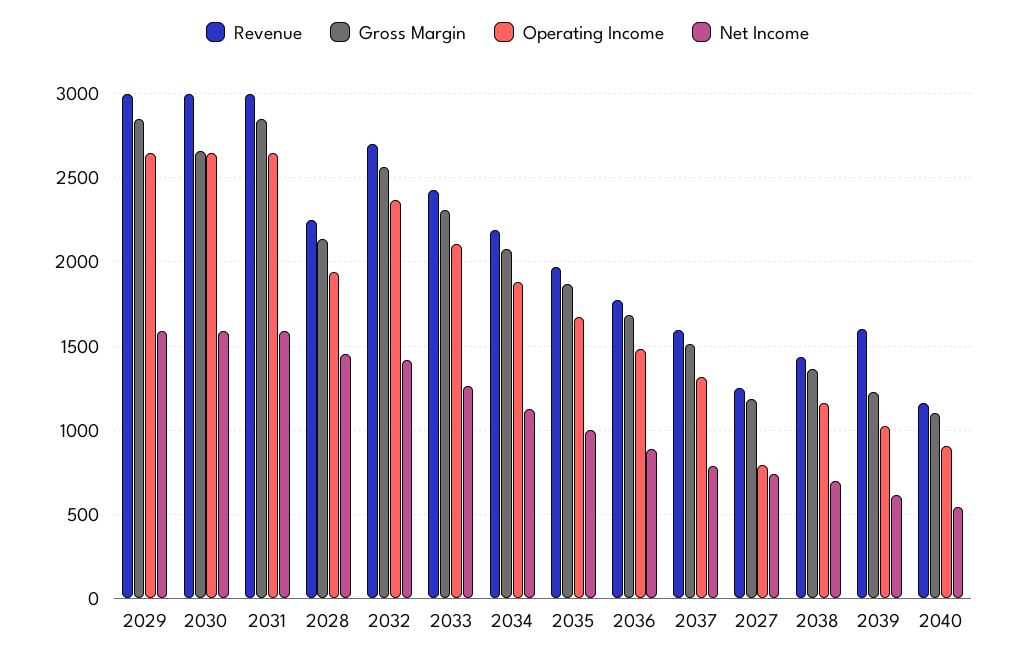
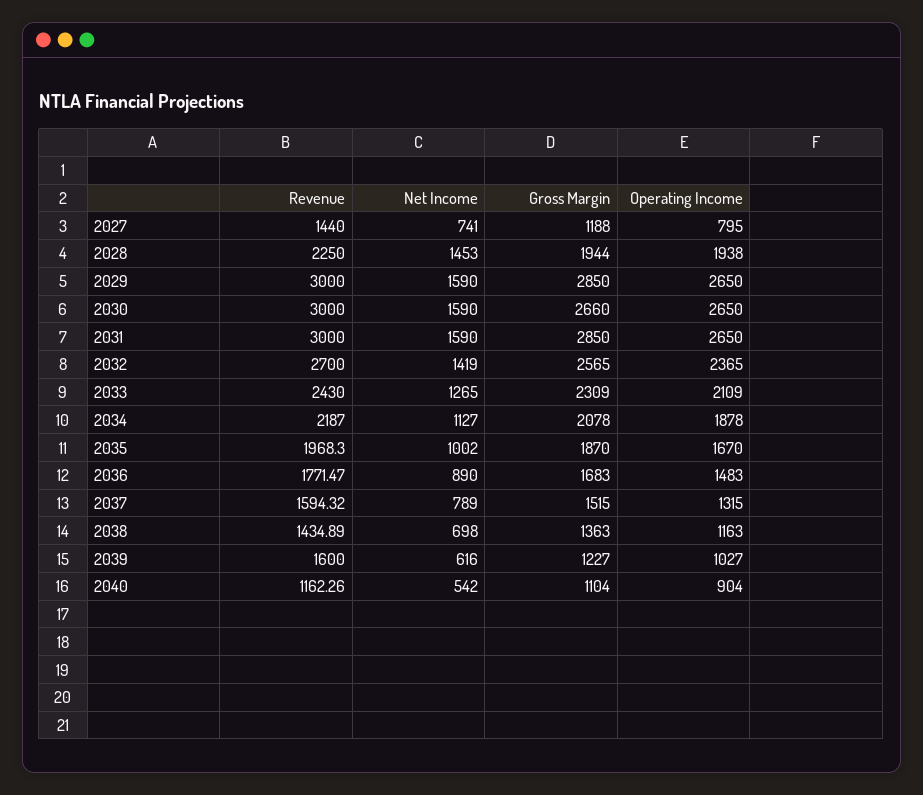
Gross Margin, 2028: 2150 -> 1944
Revenue, 2027: 1250 -> 1440

